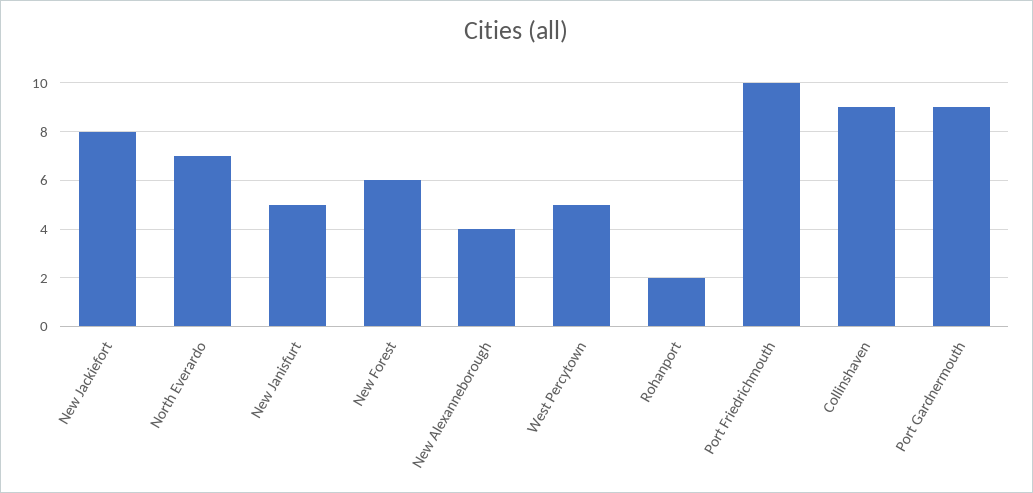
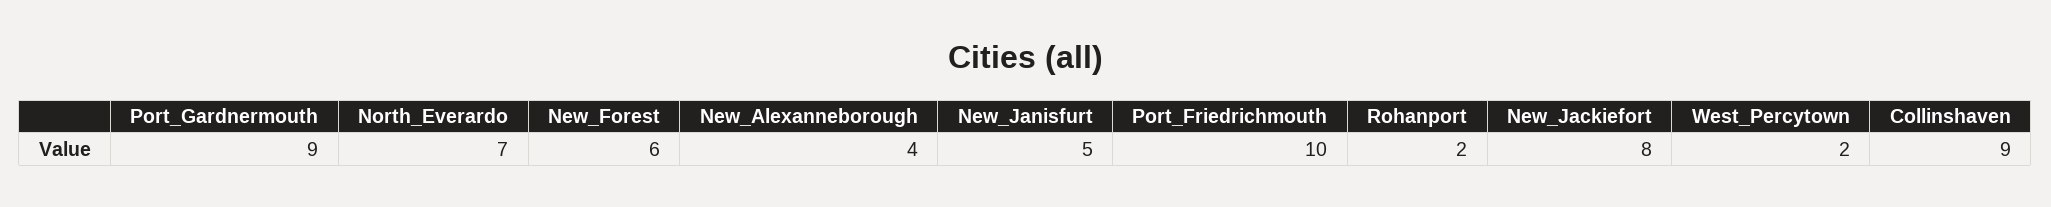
West Percytown: 5 -> 2

